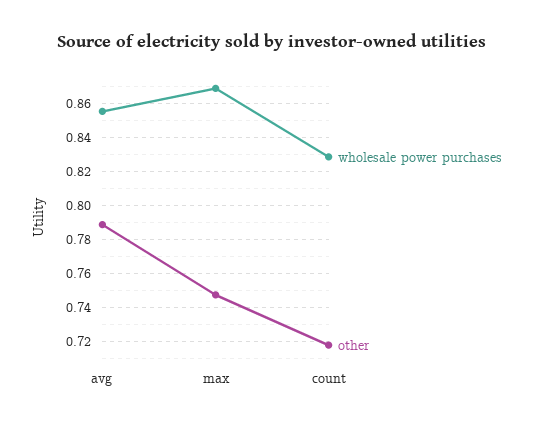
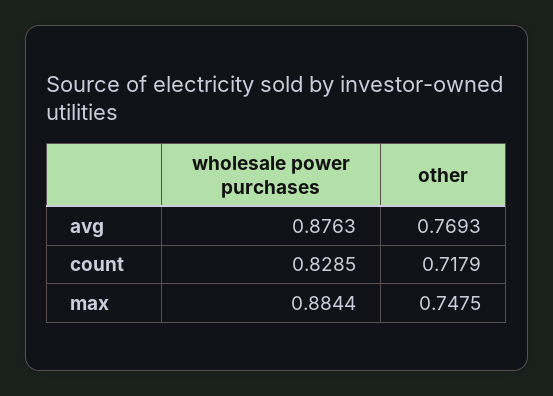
wholesale power purchases, avg: 0.855 -> 0.8763
other, avg: 0.79 -> 0.7693
wholesale power purchases, max: 0.87 -> 0.8844

